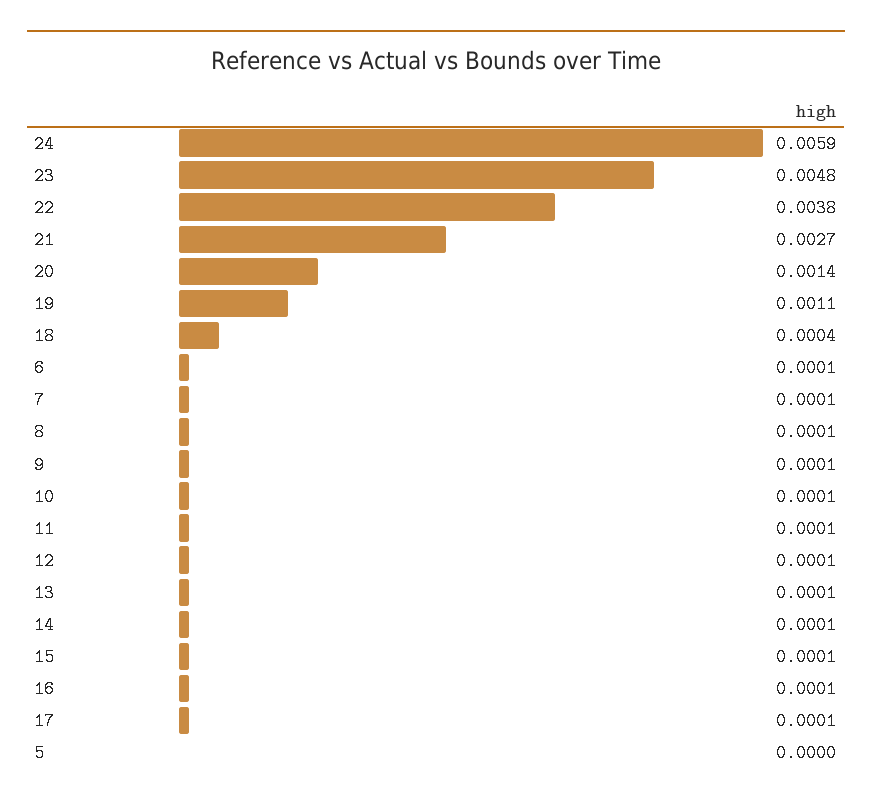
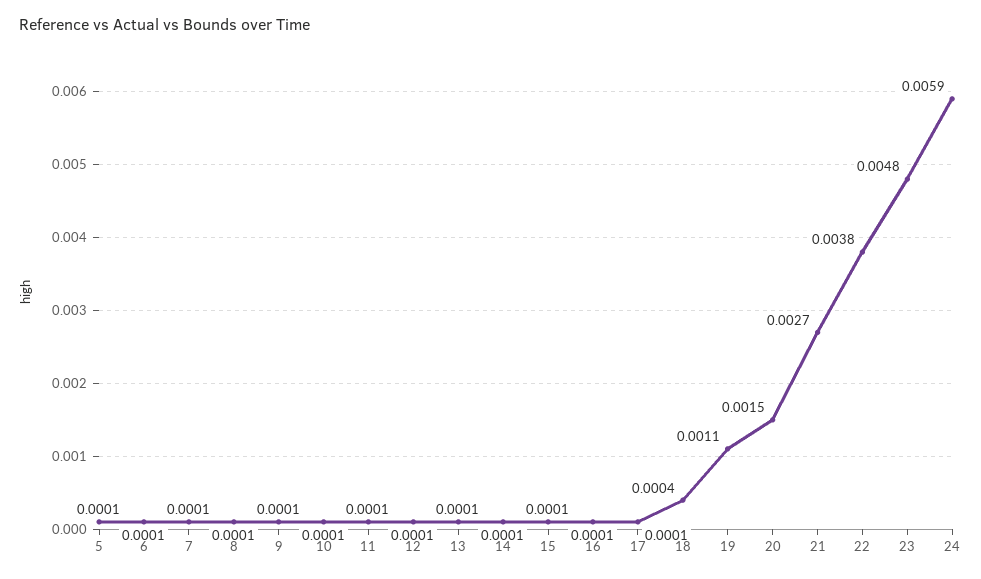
20: 0.0014 -> 0.0015
5: 0 -> 0.0001

